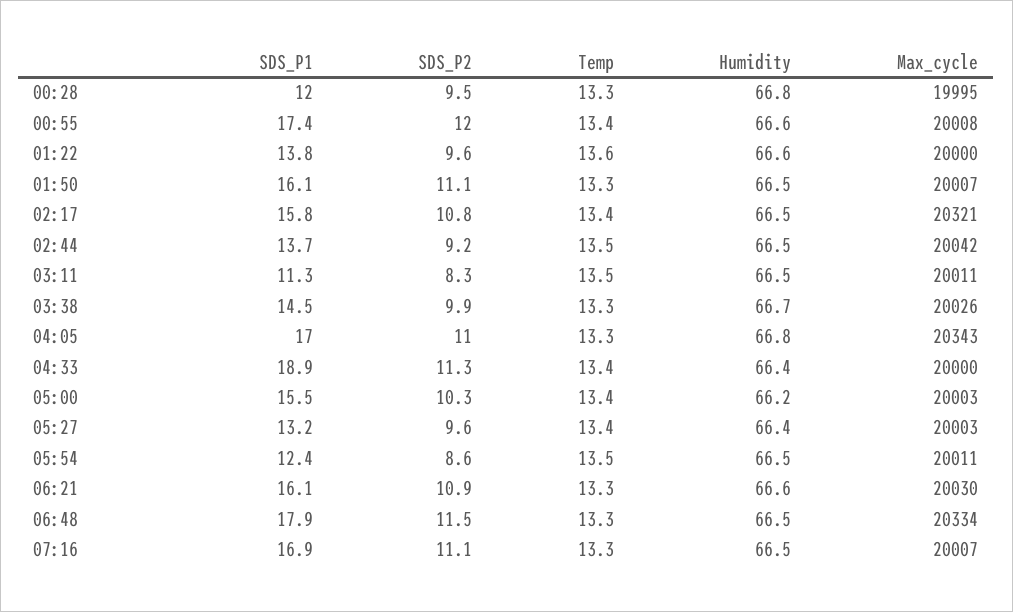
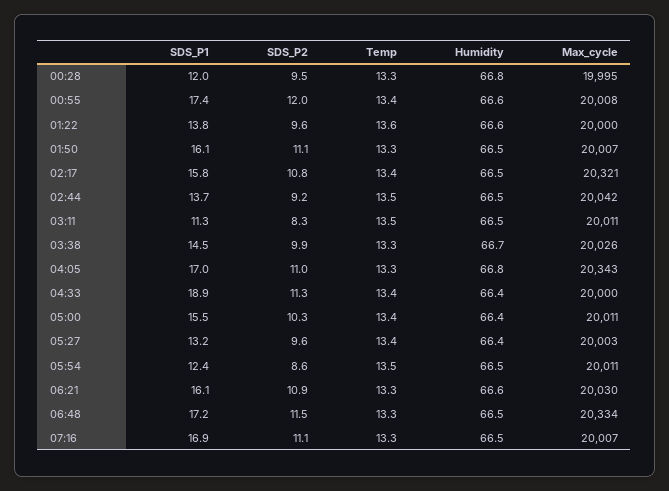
Humidity, 05:00: 66.2 -> 66.4
Max_cycle, 05:00: 20003 -> 20011
SDS_P1, 06:48: 17.9 -> 17.2

